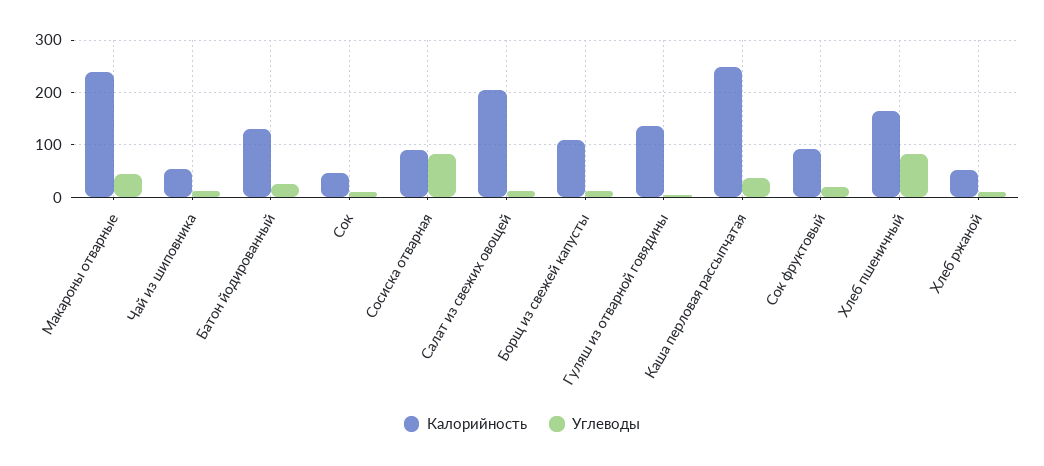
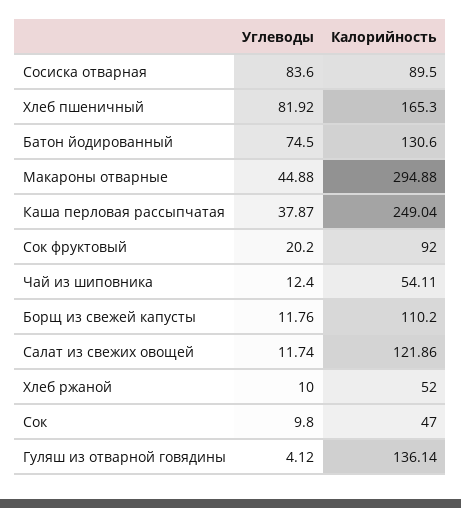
Калорийность, Макароны отварные: 240 -> 294.88
Углеводы, Батон йодированный: 20 -> 74.5
Калорийность, Салат из свежих овощей: 200 -> 121.86

